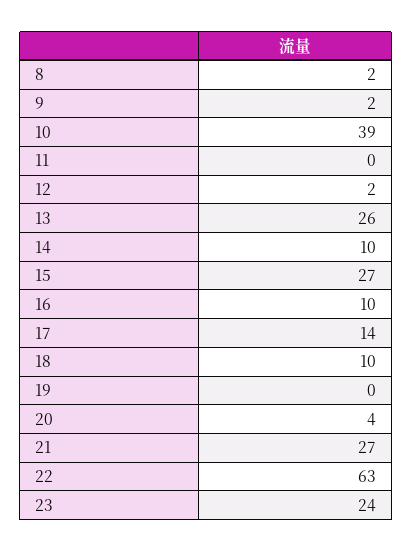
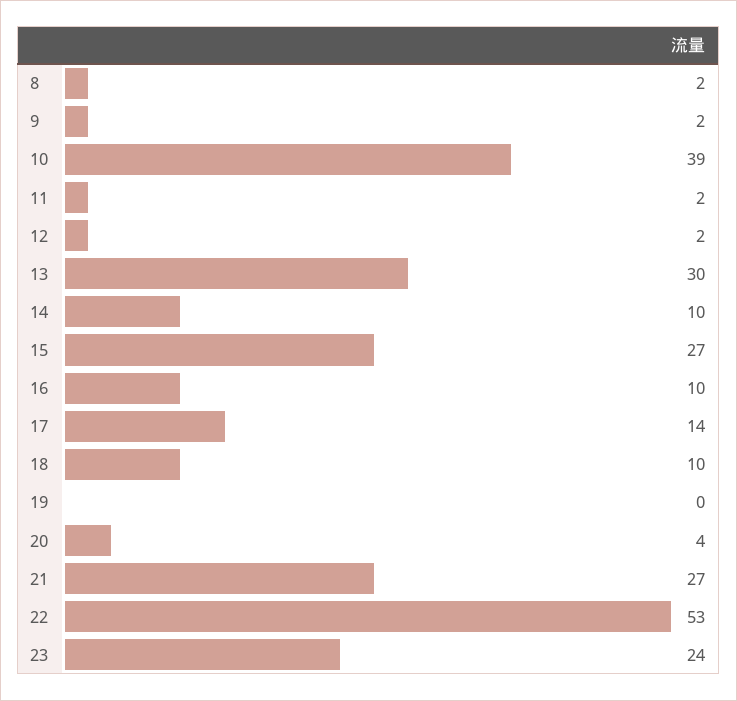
11: 0 -> 2
13: 26 -> 30
22: 63 -> 53

